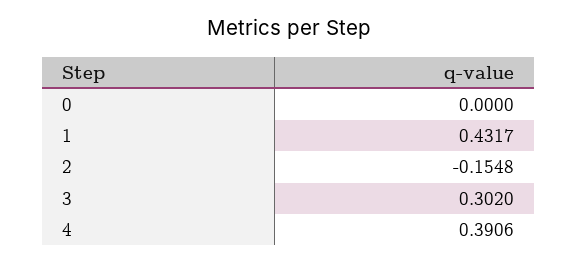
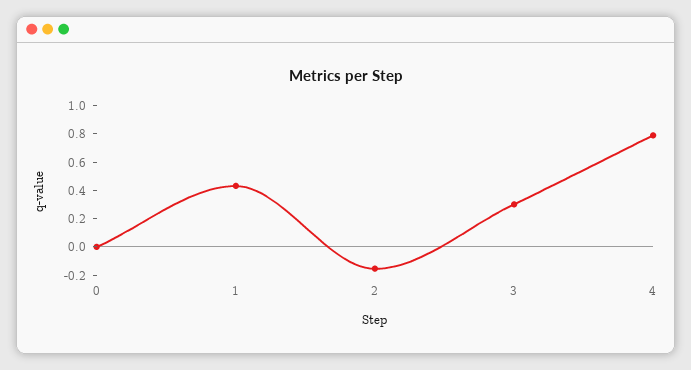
4: 0.3906 -> 0.8

